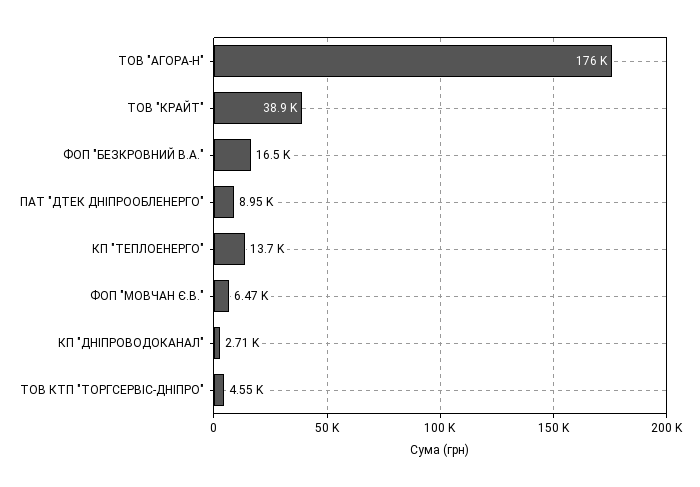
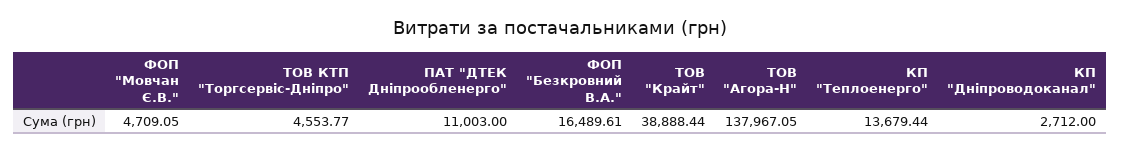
ТОВ "АГОРА-Н": 176000 -> 137967.05
ПАТ "ДТЕК ДНІПРООБЛЕНЕРГО": 8950 -> 11003
ФОП "МОВЧАН Є.В.": 6470 -> 4709.05

